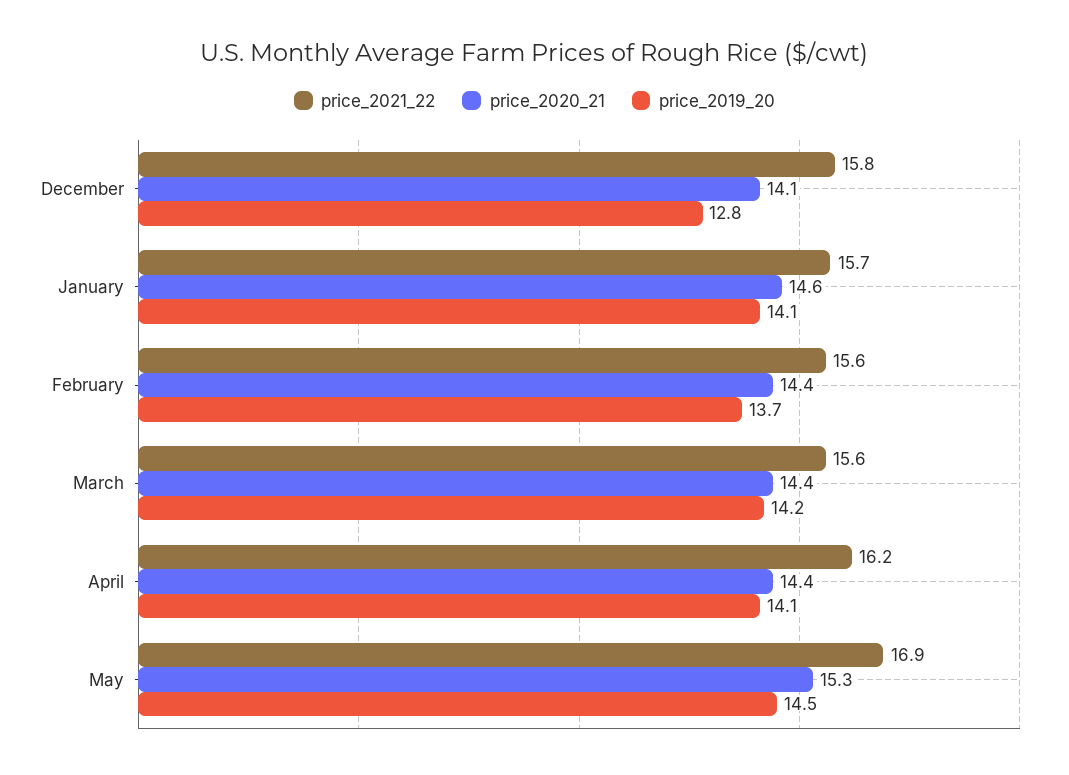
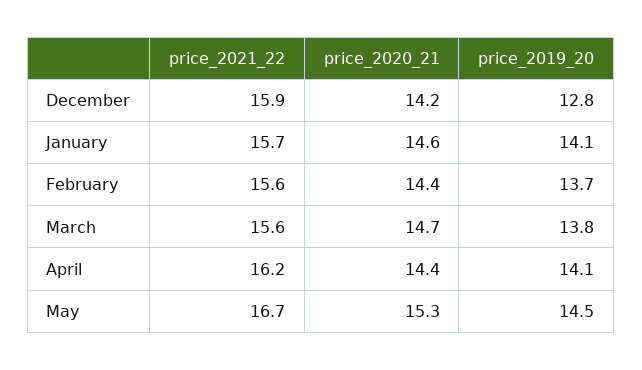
price_2021_22, December: 15.8 -> 15.9
price_2020_21, December: 14.1 -> 14.2
price_2020_21, March: 14.4 -> 14.7
price_2019_20, March: 14.2 -> 13.8
price_2021_22, May: 16.9 -> 16.7

